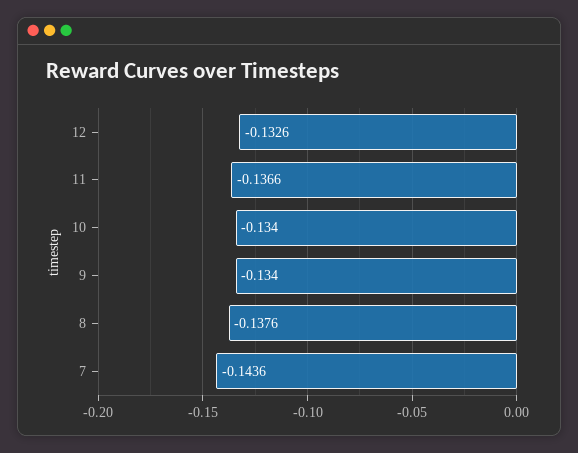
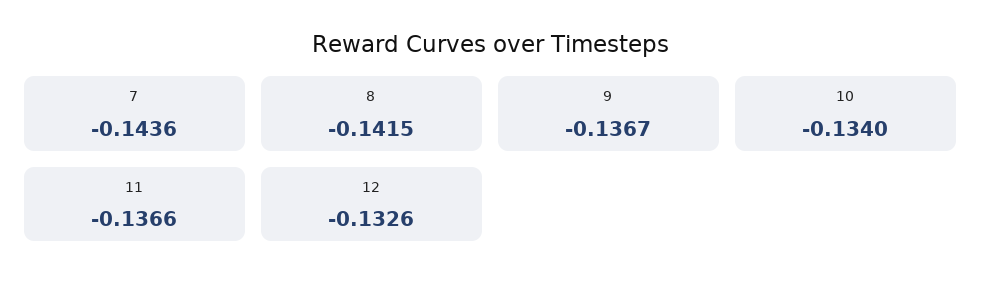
9: -0.134 -> -0.1367
8: -0.1376 -> -0.1415

